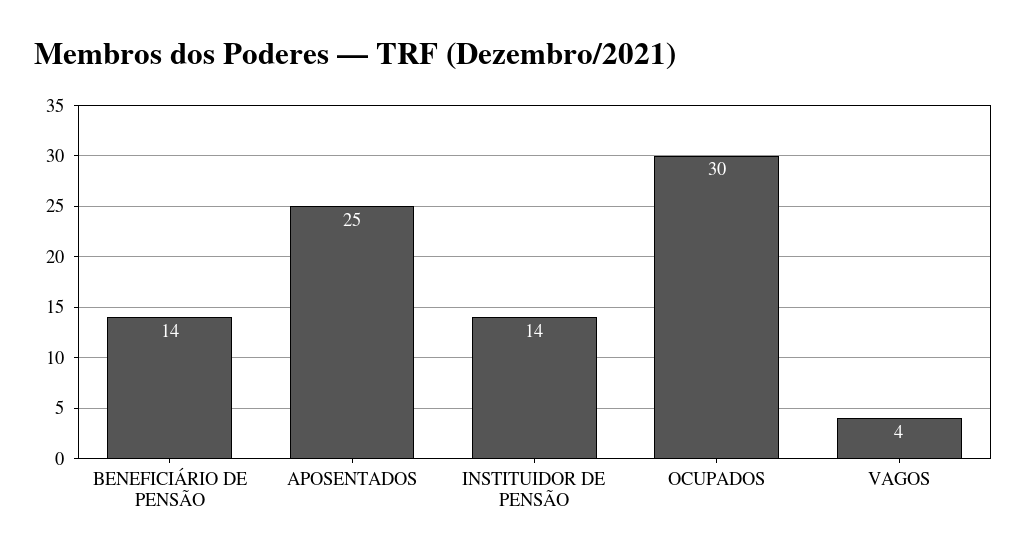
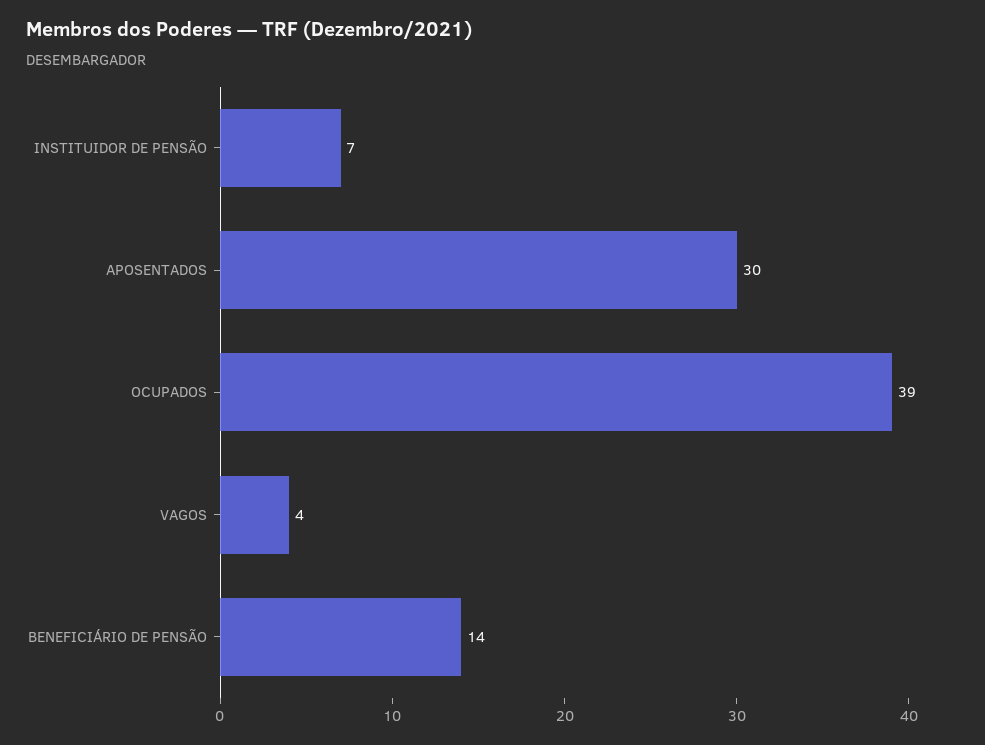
APOSENTADOS: 25 -> 30
INSTITUIDOR DE PENSÃO: 14 -> 7
OCUPADOS: 30 -> 39

